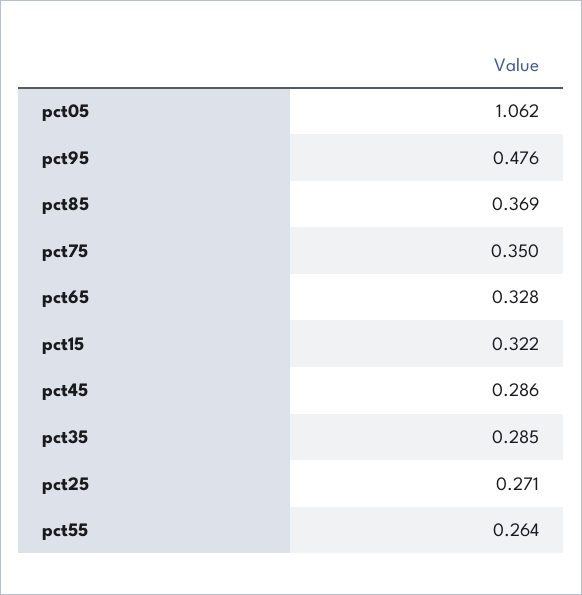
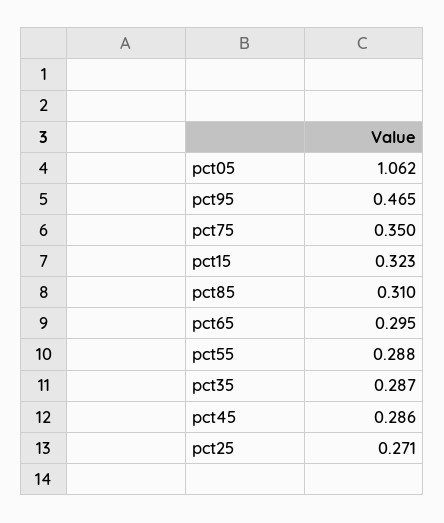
pct95: 0.476 -> 0.465
pct85: 0.369 -> 0.31
pct65: 0.328 -> 0.295
pct15: 0.322 -> 0.323
pct35: 0.285 -> 0.287
pct55: 0.264 -> 0.288

